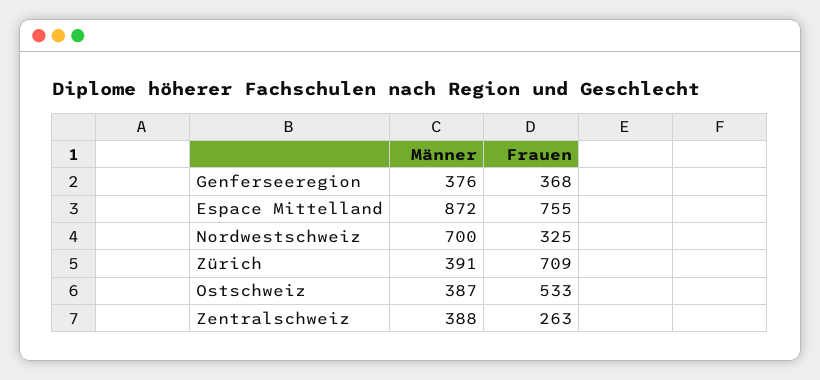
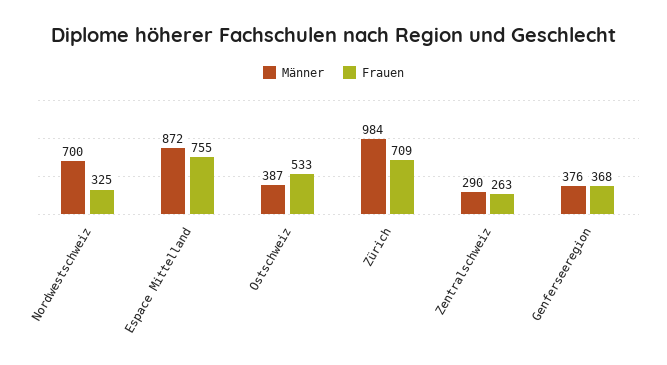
Männer, Zürich: 391 -> 984
Männer, Zentralschweiz: 388 -> 290

